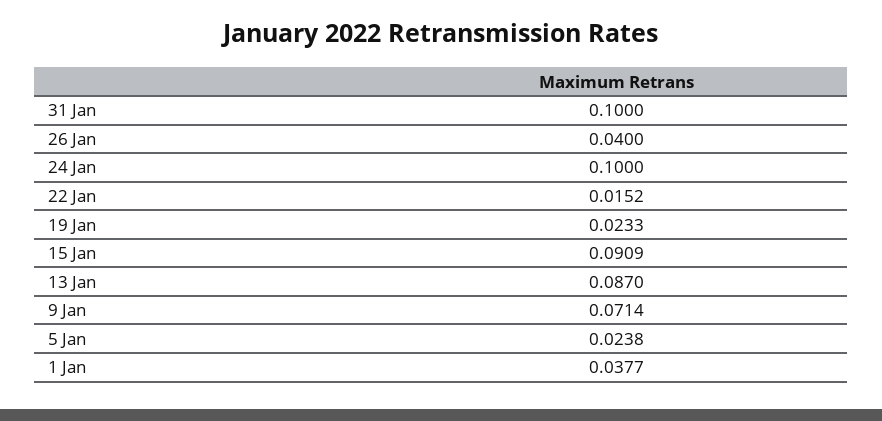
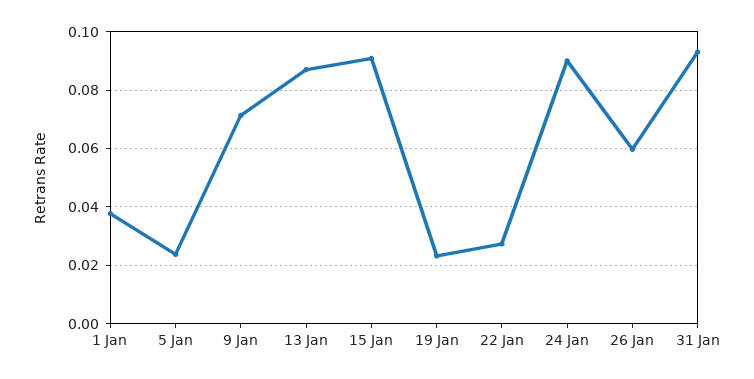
31 Jan: 0.1 -> 0.0925
26 Jan: 0.04 -> 0.06
24 Jan: 0.1 -> 0.09
22 Jan: 0.0152 -> 0.0275

